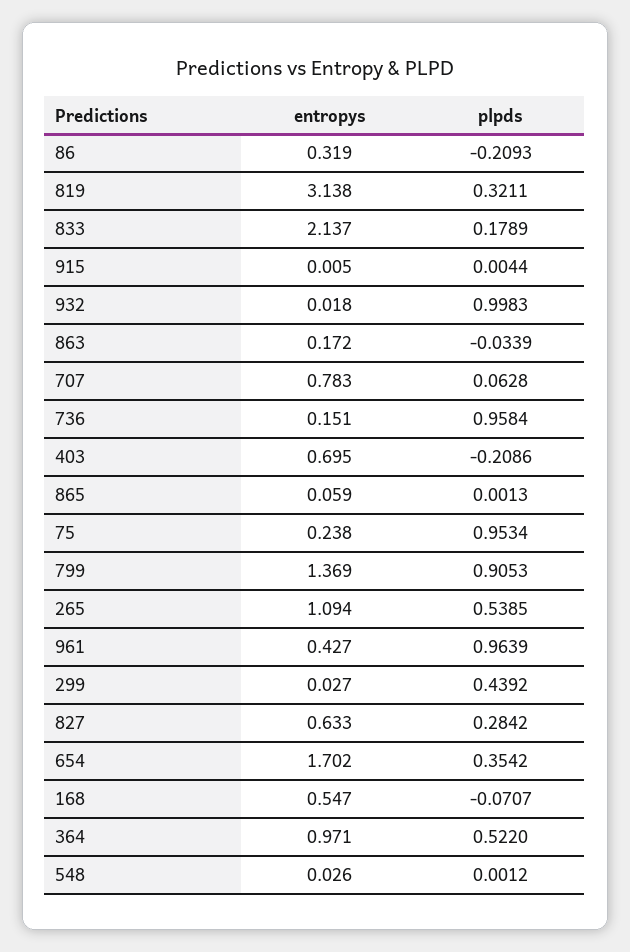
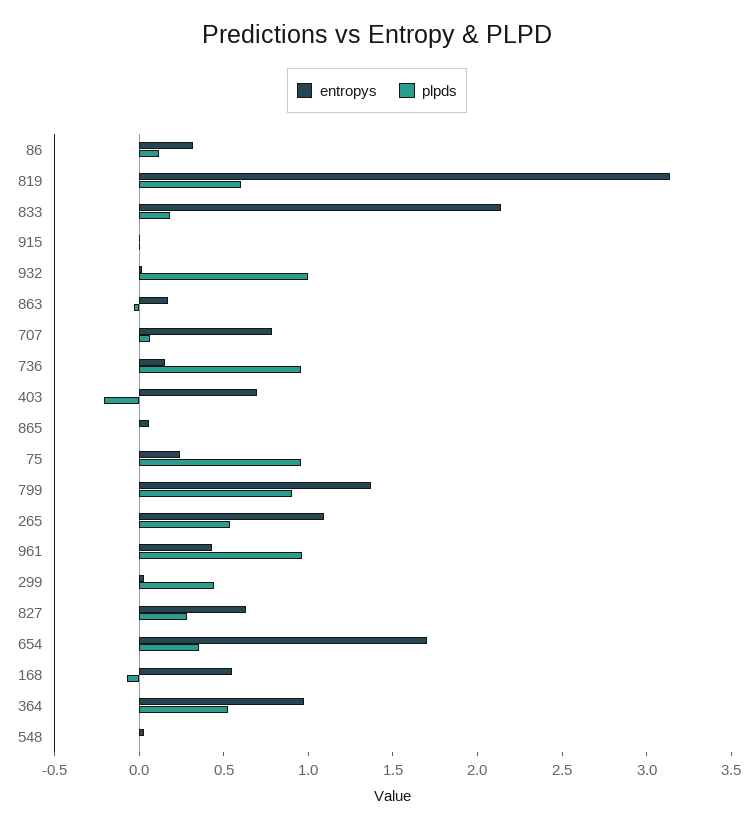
plpds, 86: -0.2093 -> 0.1
plpds, 819: 0.3211 -> 0.6

